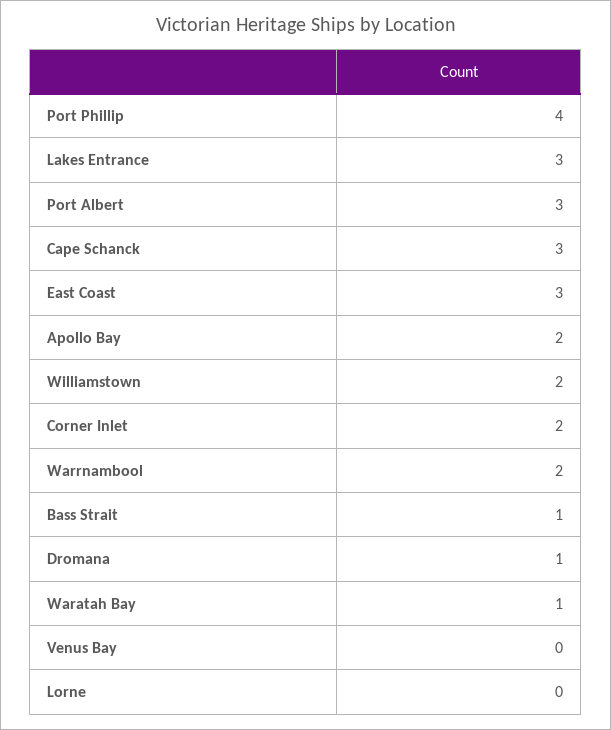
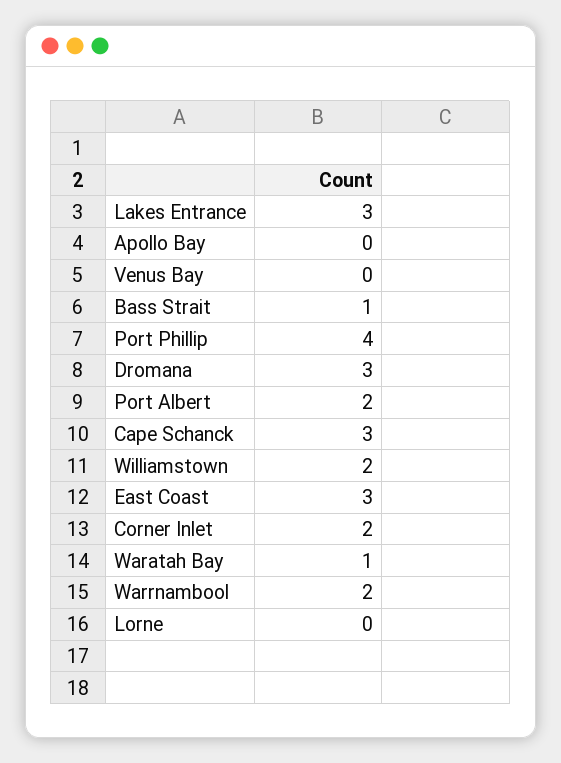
Port Albert: 3 -> 2
Apollo Bay: 2 -> 0
Dromana: 1 -> 3

